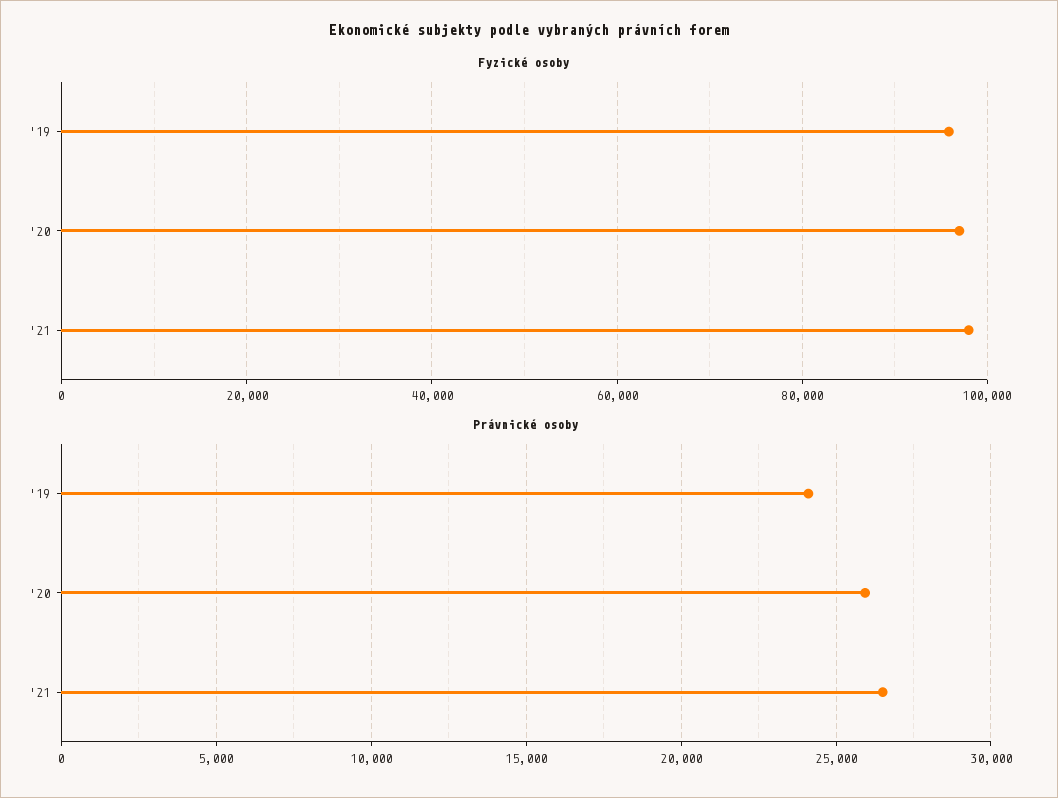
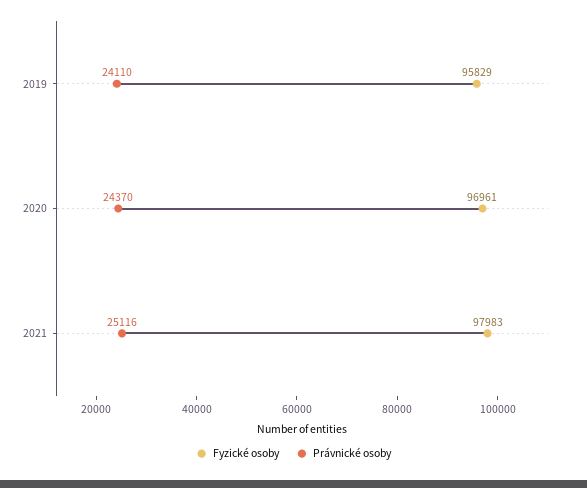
Právnické osoby, '20: 26000 -> 24370
Právnické osoby, '21: 26500 -> 25116

